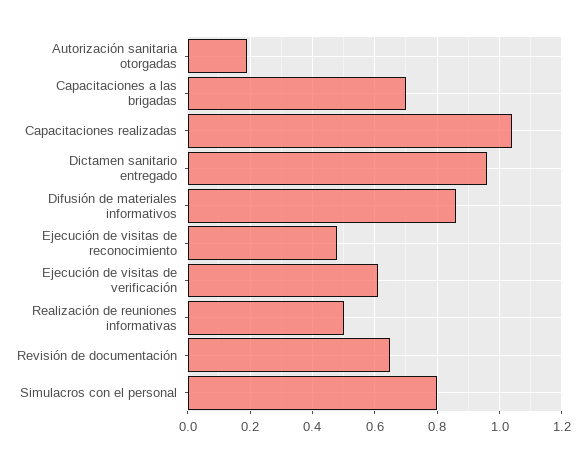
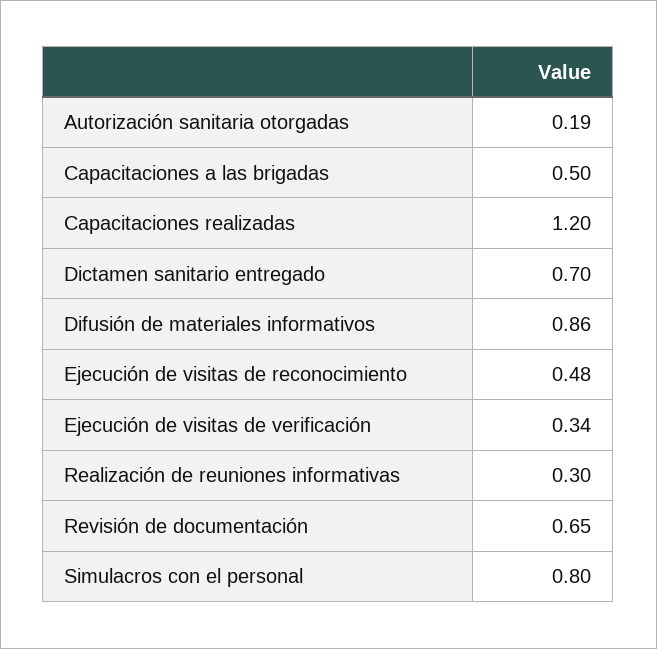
Capacitaciones a las brigadas: 0.7 -> 0.5
Capacitaciones realizadas: 1.05 -> 1.2
Dictamen sanitario entregado: 0.95 -> 0.7
Ejecución de visitas de verificación: 0.6 -> 0.34
Realización de reuniones informativas: 0.5 -> 0.3

